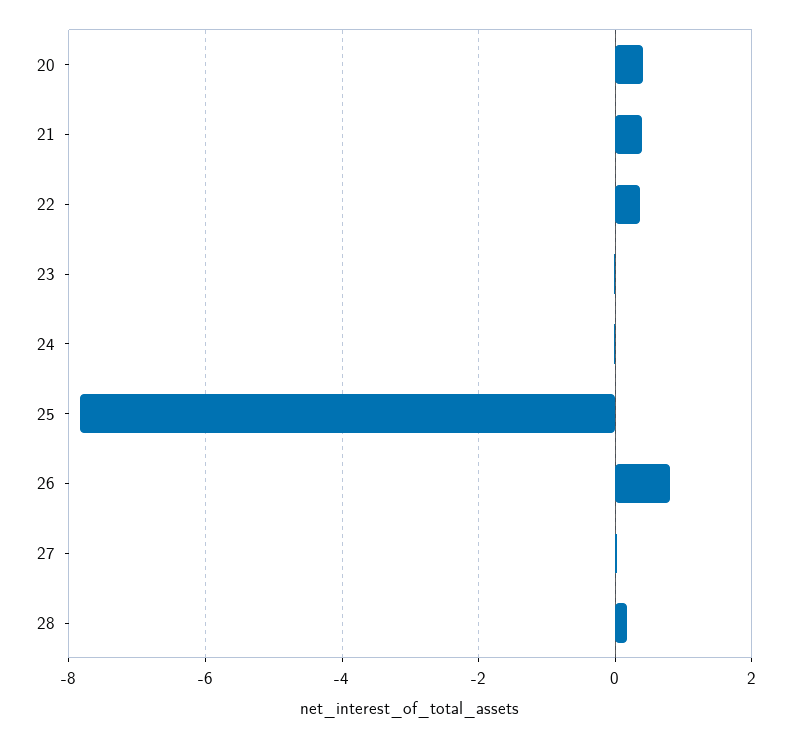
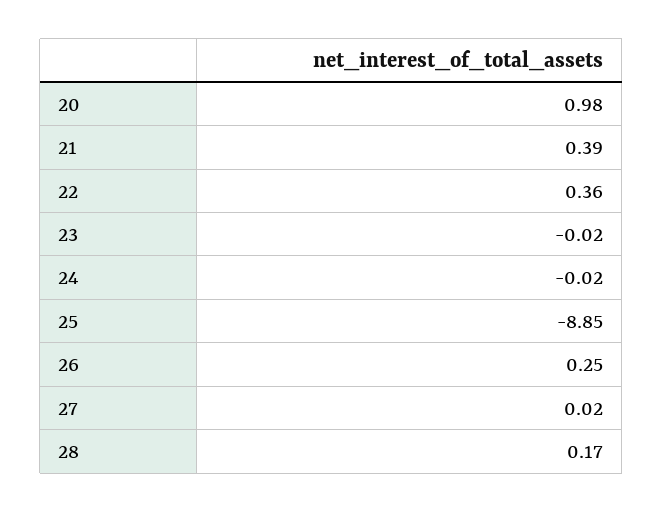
20: 0.4 -> 0.98
25: -7.8 -> -8.85
26: 0.8 -> 0.25

